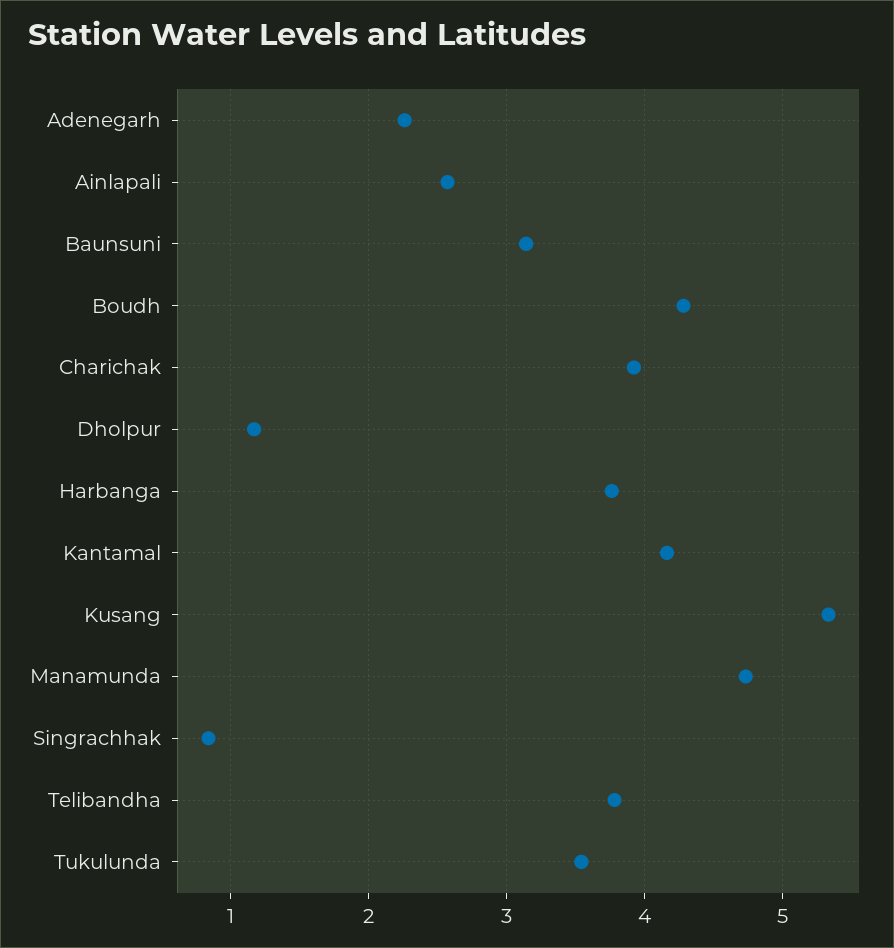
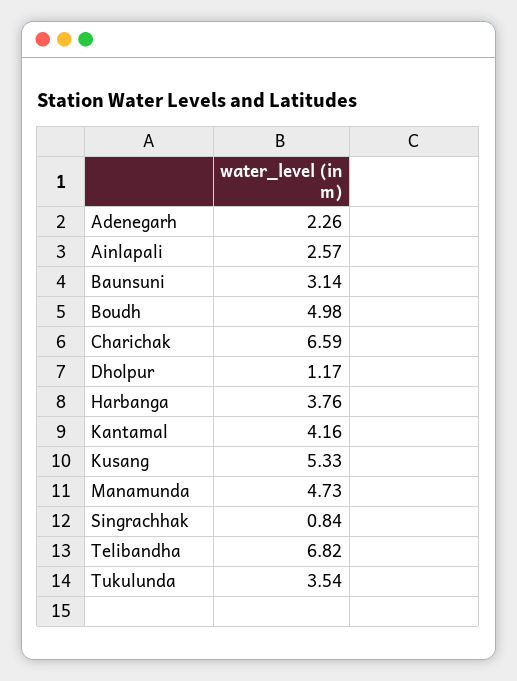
Boudh: 4.3 -> 4.98
Charichak: 3.9 -> 6.59
Telibandha: 3.8 -> 6.82

